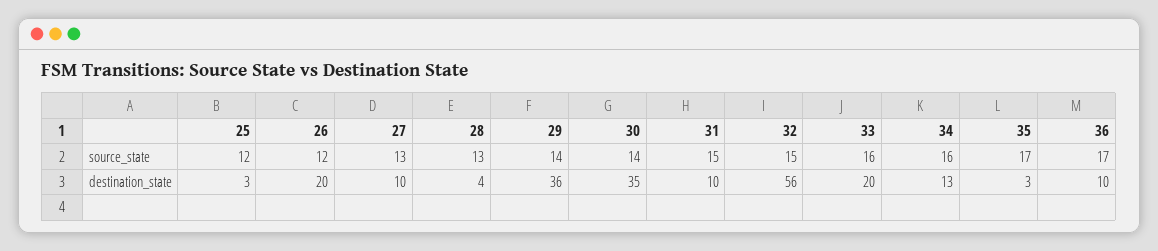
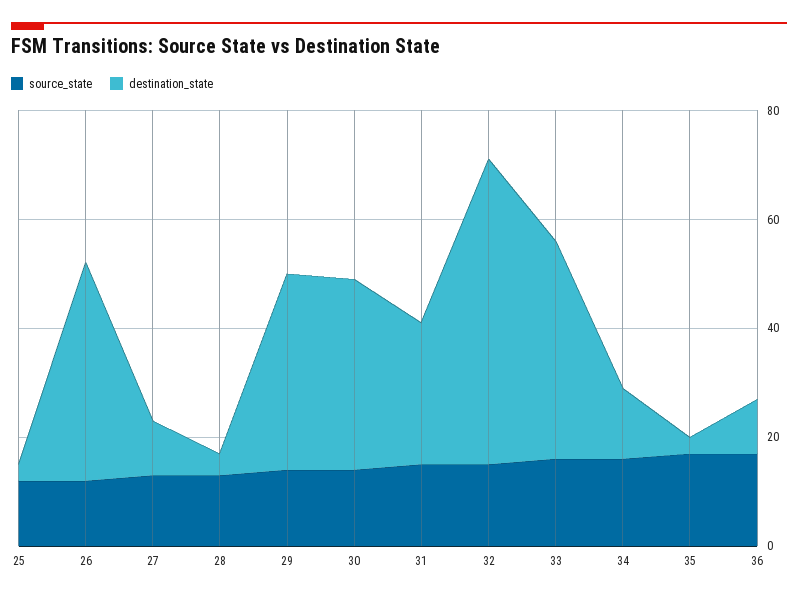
destination_state, 26: 20 -> 40
destination_state, 31: 10 -> 25
destination_state, 33: 20 -> 40

